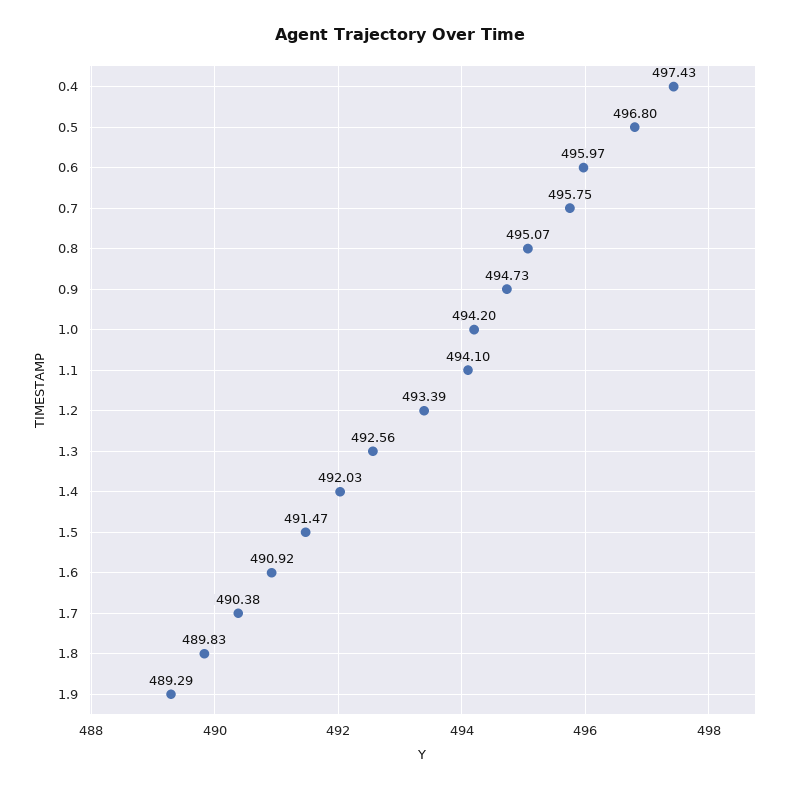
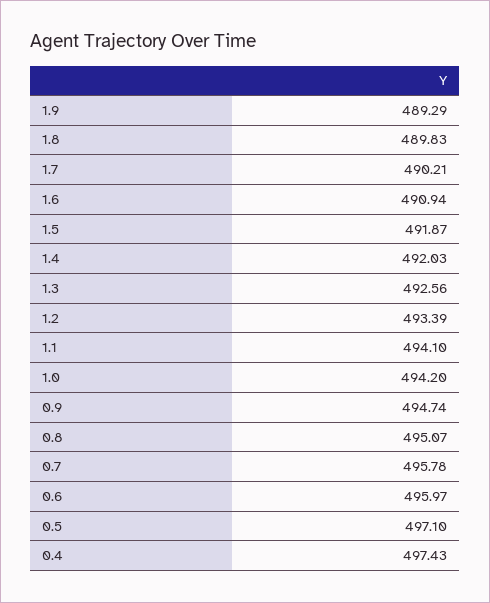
0.5: 496.8 -> 497.1
0.7: 495.75 -> 495.78
0.9: 494.73 -> 494.74
1.5: 491.47 -> 491.87
1.6: 490.92 -> 490.94
1.7: 490.38 -> 490.21

